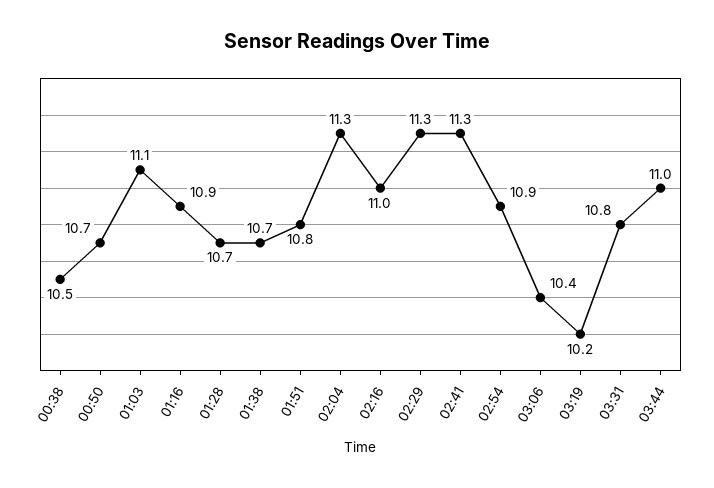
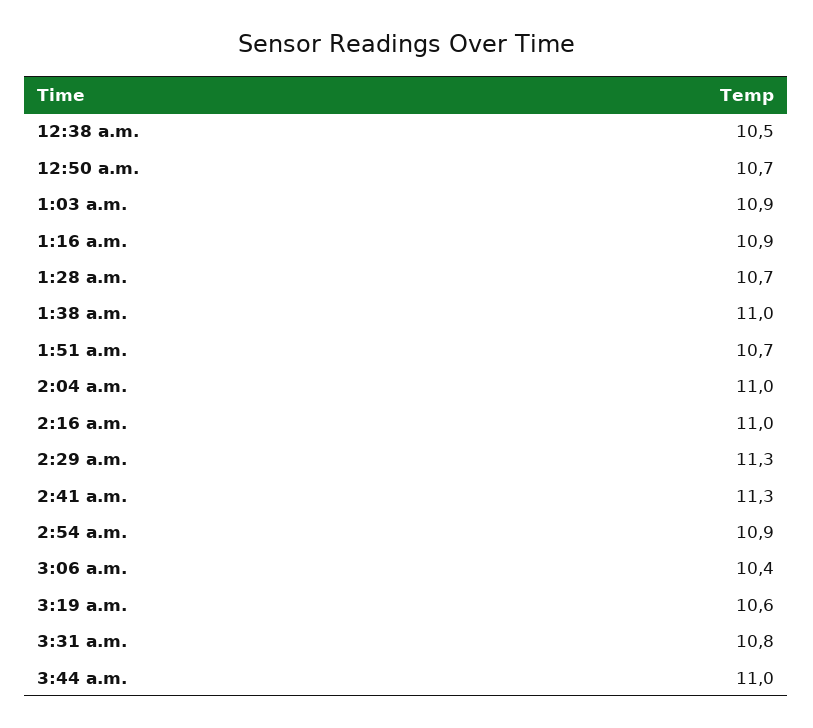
01:03: 11.1 -> 10.9
01:38: 10.7 -> 11
01:51: 10.8 -> 10.7
02:04: 11.3 -> 11
03:19: 10.2 -> 10.6

